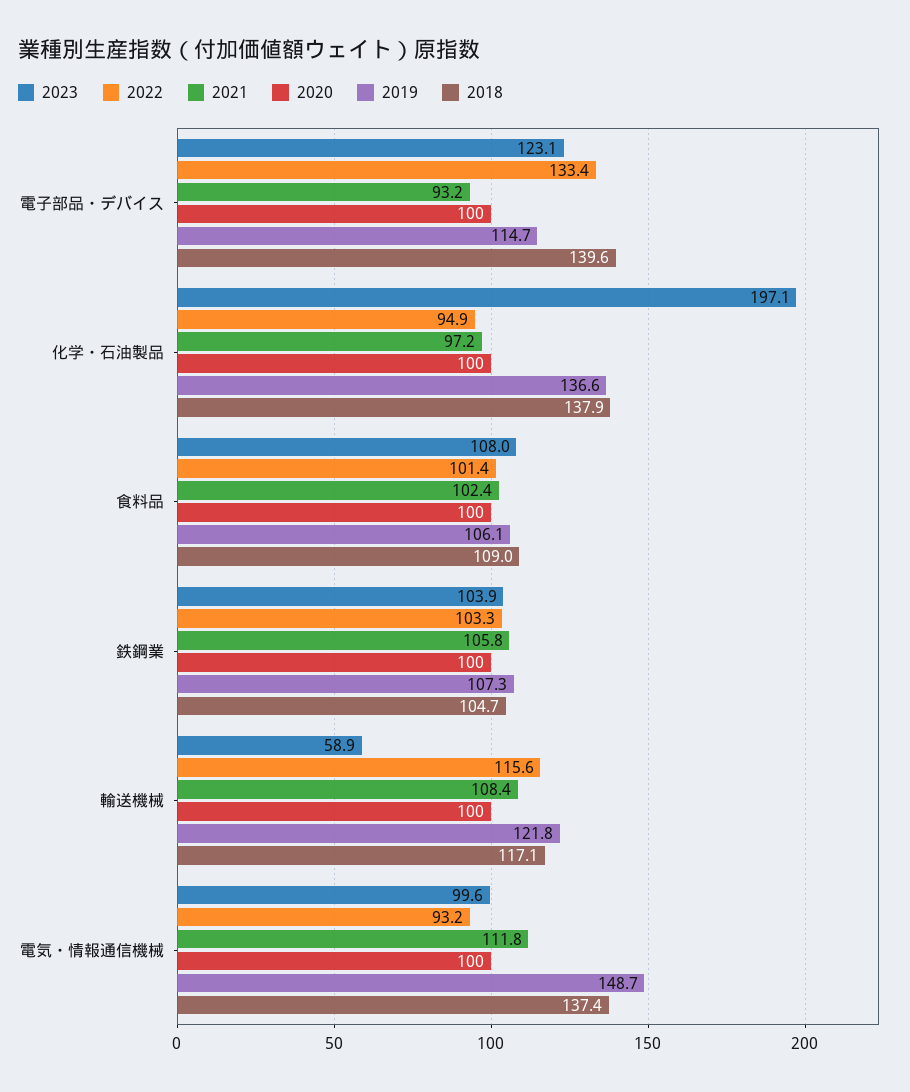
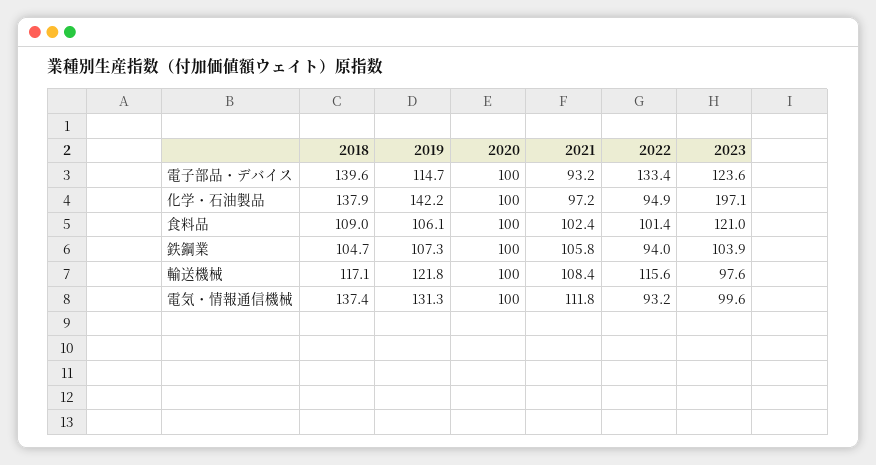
2023, 電子部品・デバイス: 123.1 -> 123.6
2019, 化学・石油製品: 136.6 -> 142.2
2023, 食料品: 108 -> 121
2022, 鉄鋼業: 103.3 -> 94
2023, 輸送機械: 58.9 -> 97.6
2019, 電気・情報通信機械: 148.7 -> 131.3

